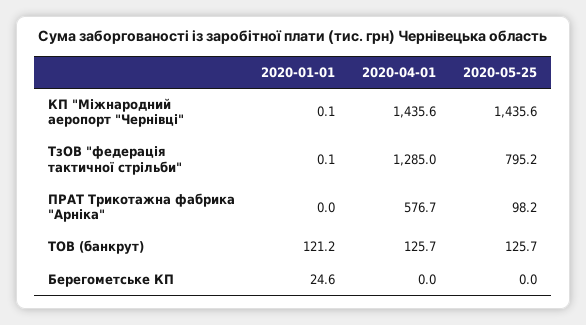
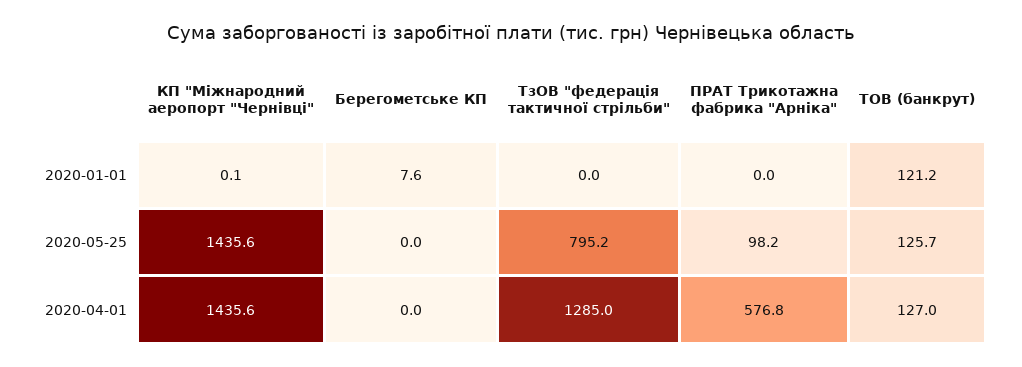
2020-01-01, ТзОВ "федерація тактичної стрільби": 0.1 -> 0
2020-04-01, ПРАТ Трикотажна фабрика "Арніка": 576.7 -> 576.8
2020-04-01, ТОВ (банкрут): 125.7 -> 127
2020-01-01, Берегометське КП: 24.6 -> 7.6

